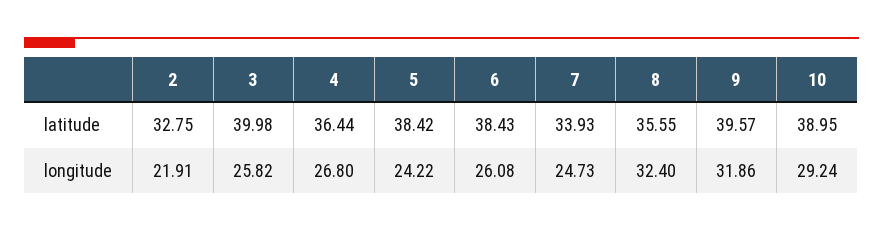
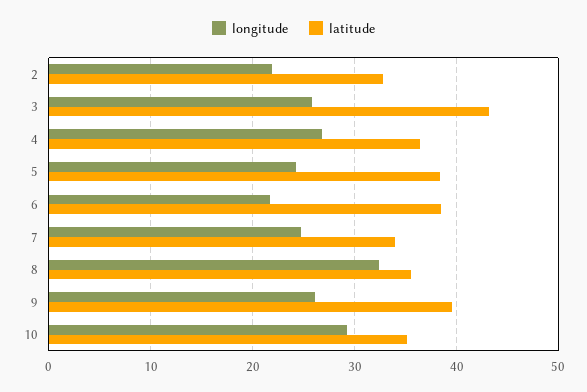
latitude, 3: 39.98 -> 43
latitude, 10: 38.95 -> 35
longitude, 6: 26.08 -> 22
longitude, 9: 31.86 -> 26

